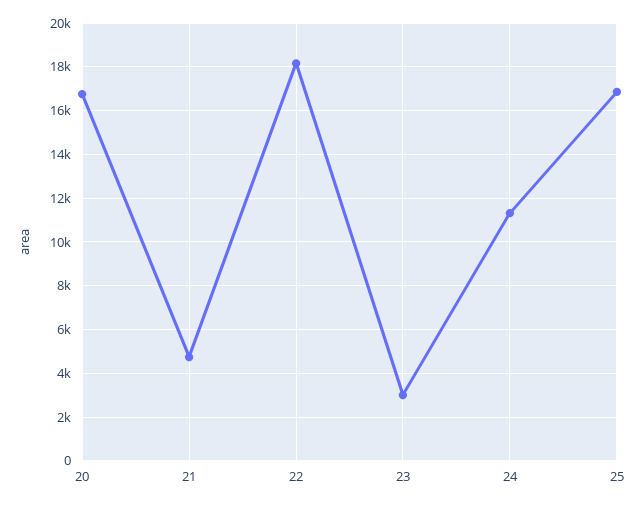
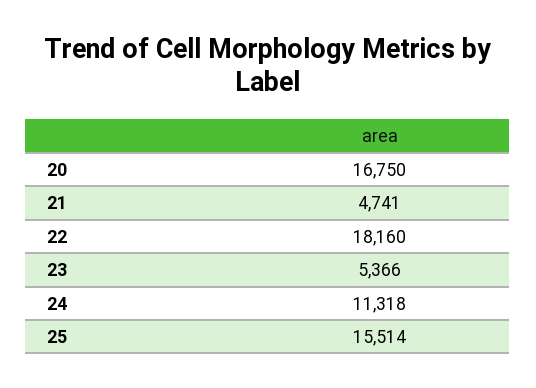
23: 3000 -> 5366
25: 17000 -> 15514

